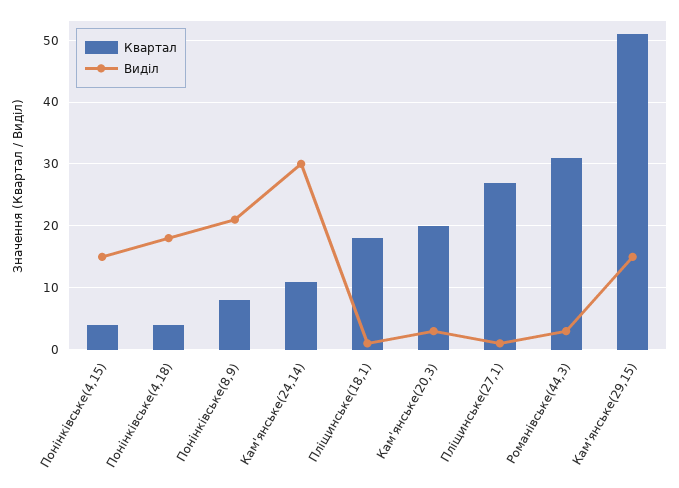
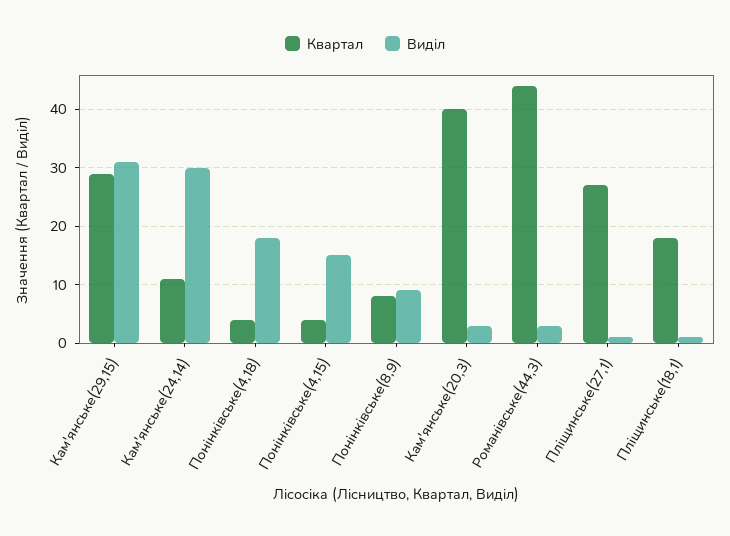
Виділ, Понінківське(8,9): 21 -> 10
Квартал, Кам'янське(20,3): 20 -> 40
Квартал, Романівське(44,3): 31 -> 45
Квартал, Кам'янське(29,15): 51 -> 30
Виділ, Кам'янське(29,15): 15 -> 30

